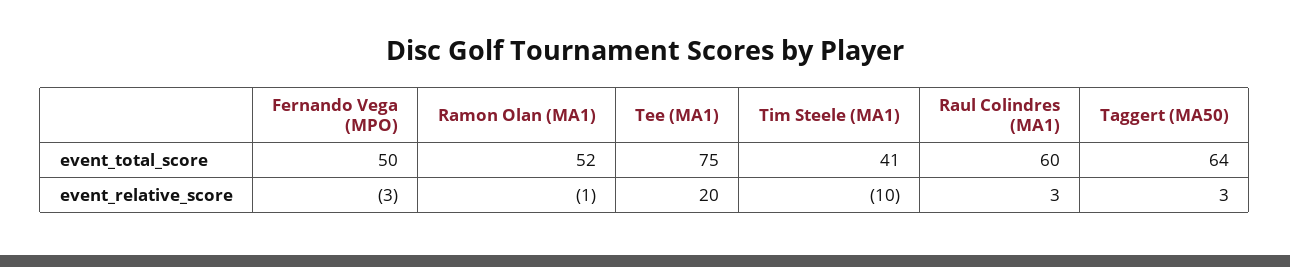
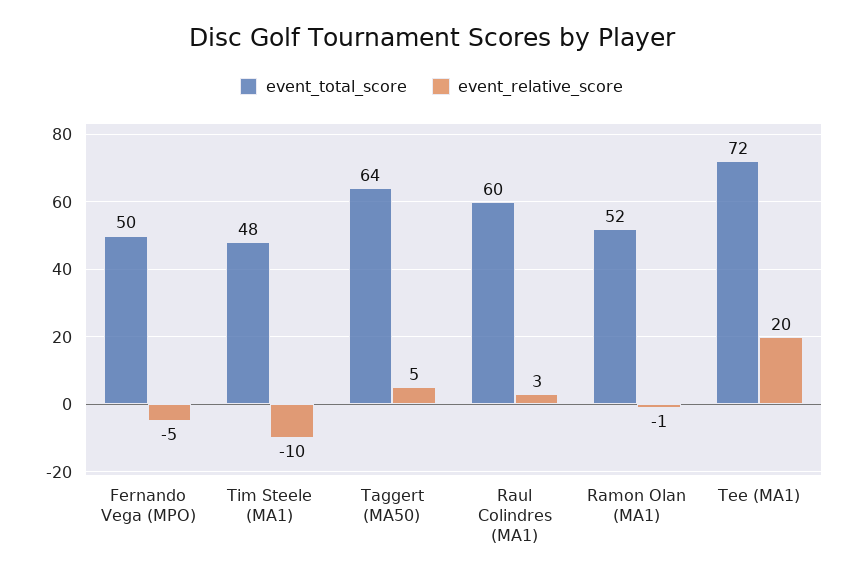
event_total_score, Tee (MA1): 75 -> 72
event_total_score, Tim Steele (MA1): 41 -> 48
event_relative_score, Fernando Vega (MPO): -3 -> -5
event_relative_score, Taggert (MA50): 3 -> 5

